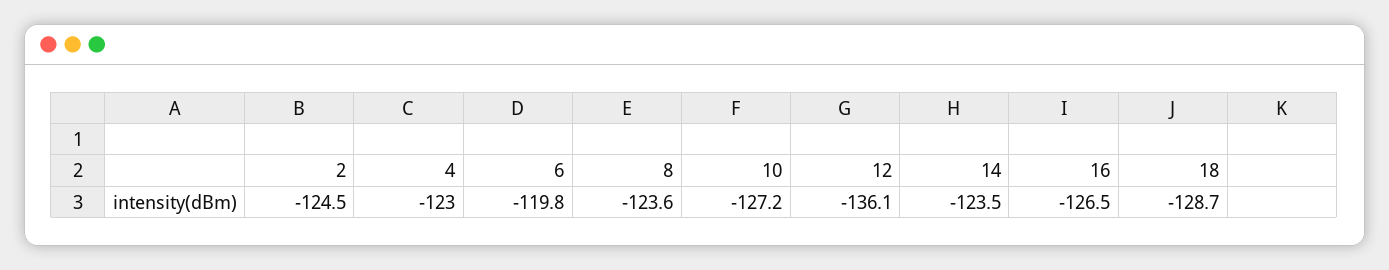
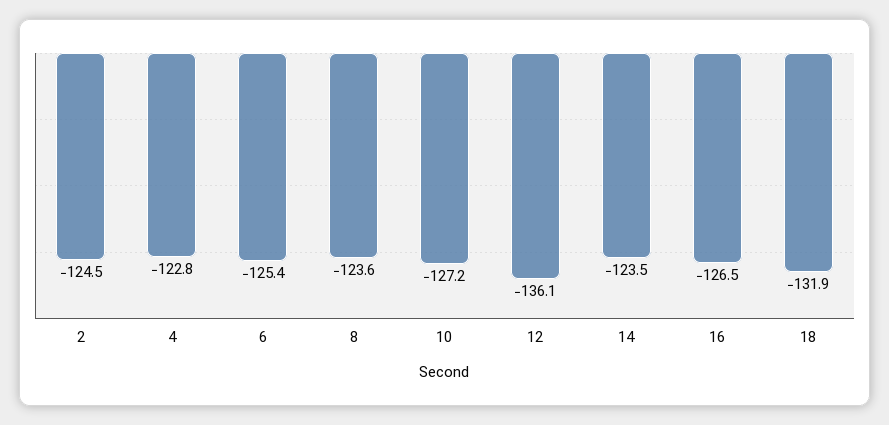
4: -123 -> -122.8
6: -119.8 -> -125.4
18: -128.7 -> -131.9

